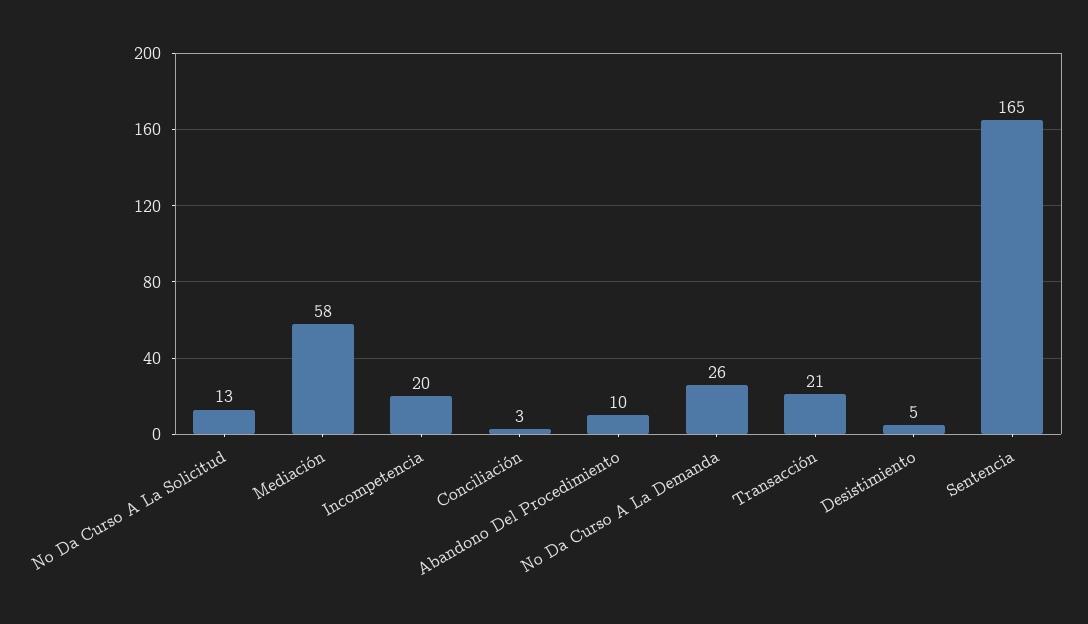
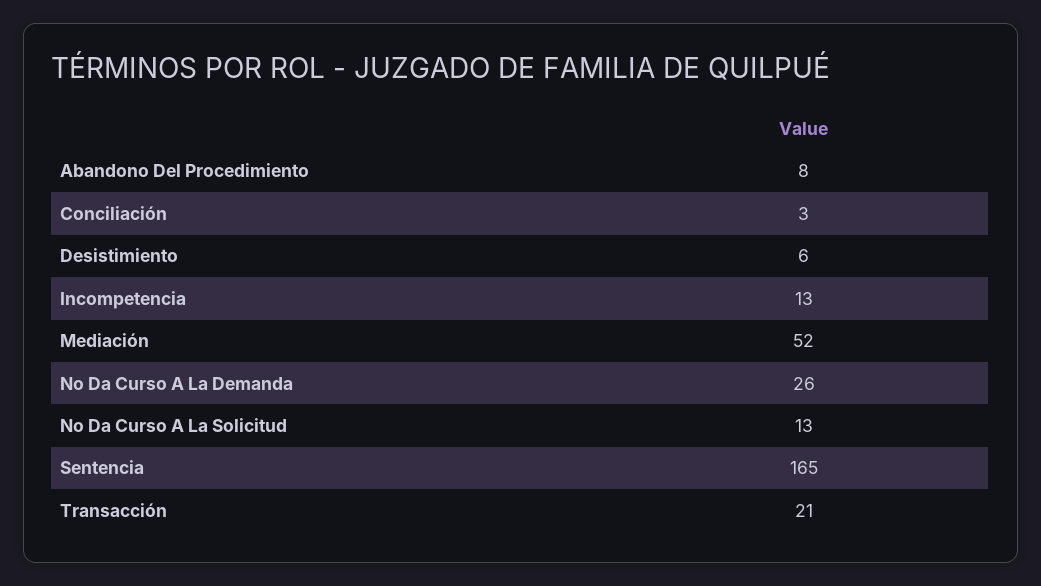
Mediación: 58 -> 52
Incompetencia: 20 -> 13
Abandono Del Procedimiento: 10 -> 8
Desistimiento: 5 -> 6

